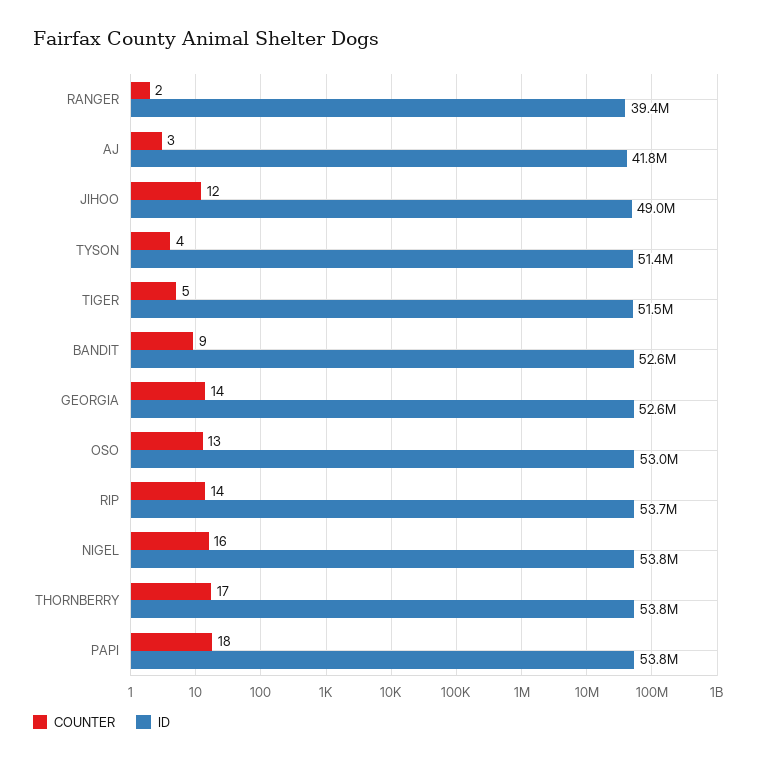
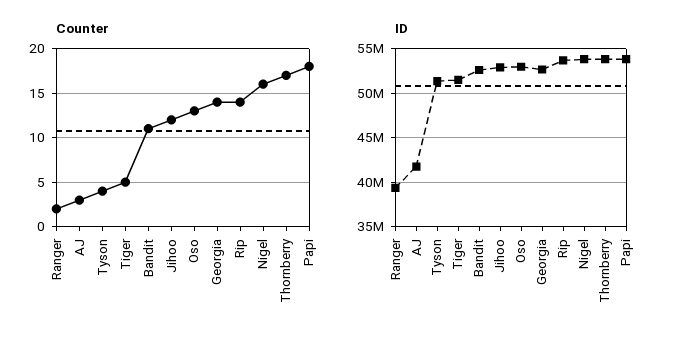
ID, JIHOO: 49000000 -> 53000000
COUNTER, BANDIT: 9 -> 11

